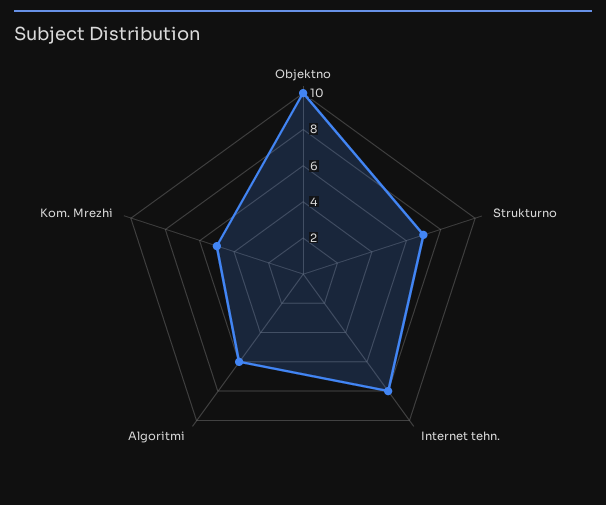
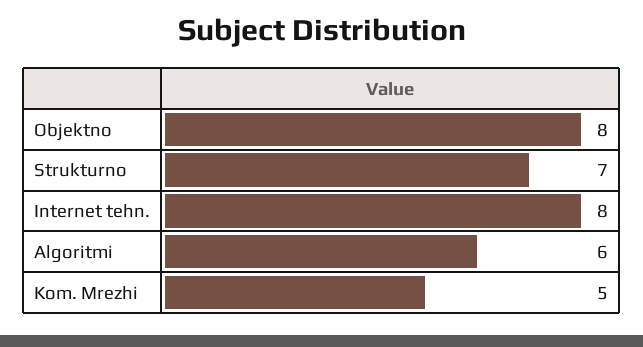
Objektno: 10 -> 8

